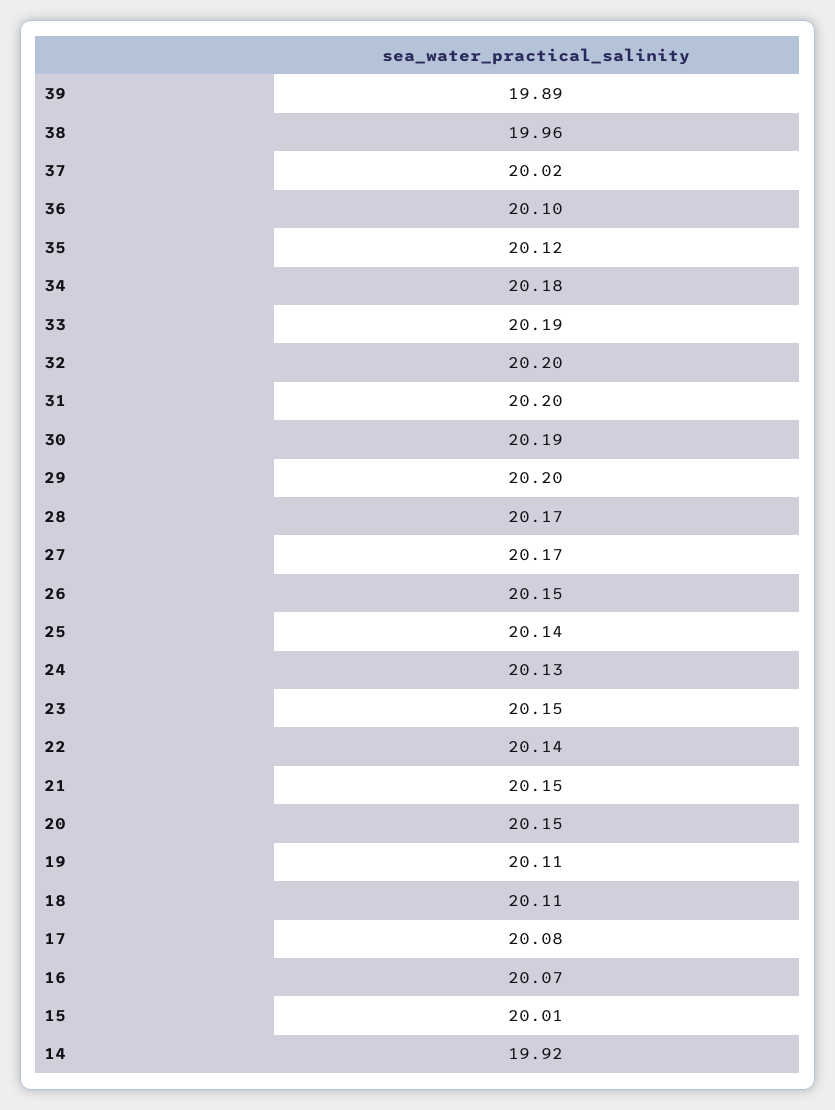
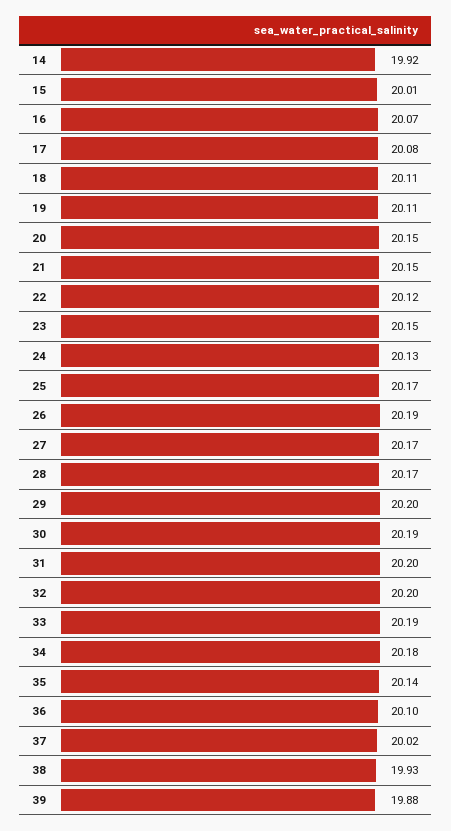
39: 19.89 -> 19.88
38: 19.96 -> 19.93
35: 20.12 -> 20.14
26: 20.15 -> 20.19
25: 20.14 -> 20.17
22: 20.14 -> 20.12

